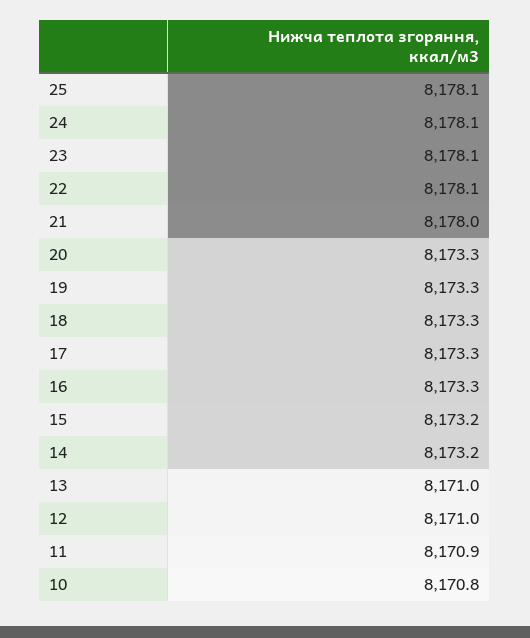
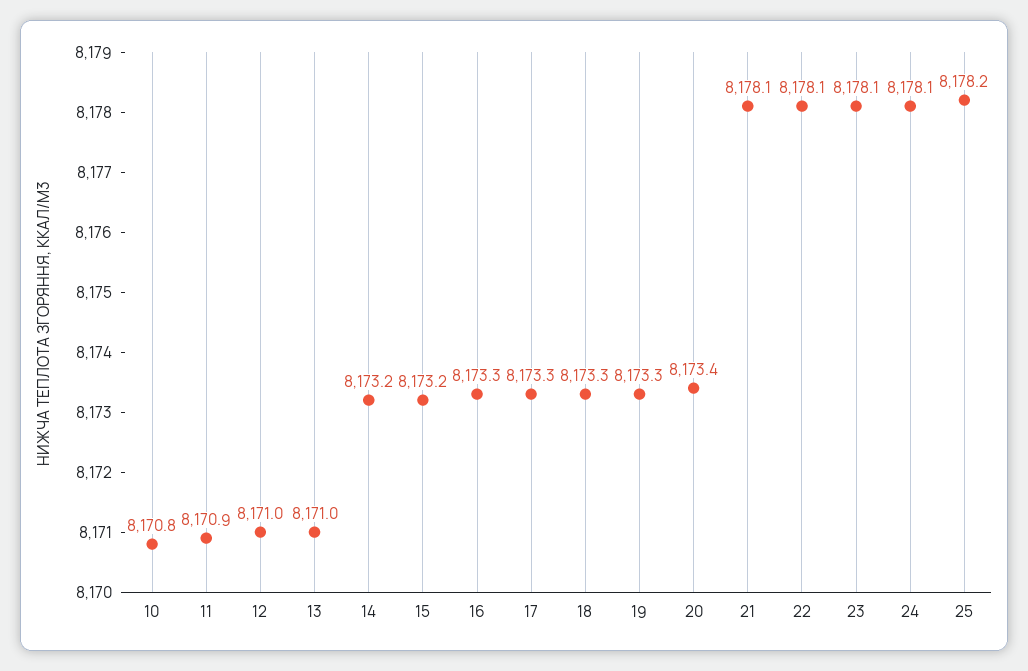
25: 8178.1 -> 8178.2
21: 8178 -> 8178.1
20: 8173.3 -> 8173.4

